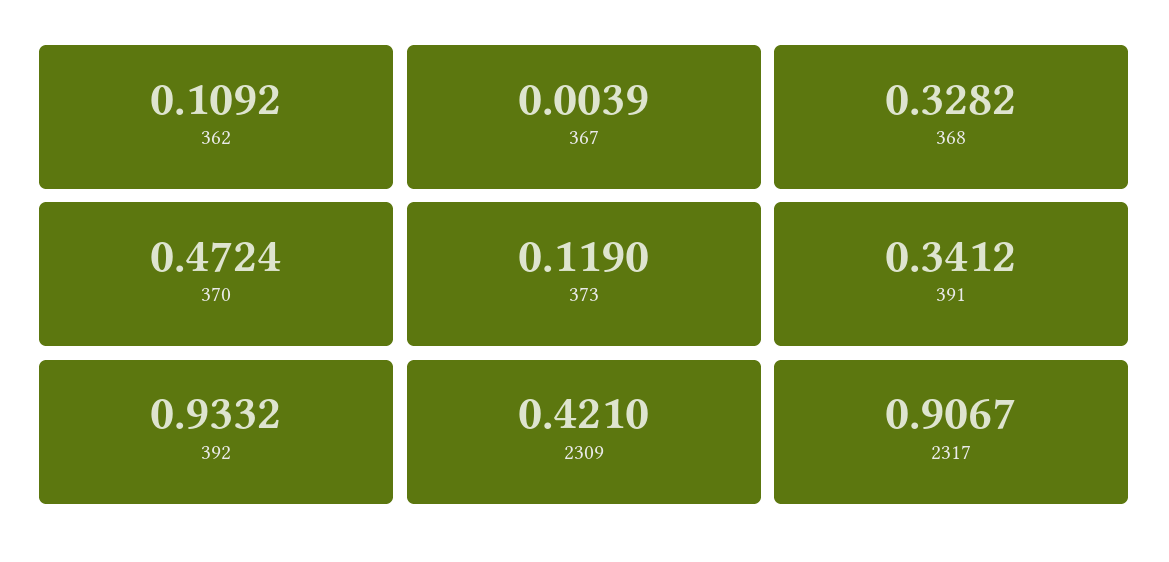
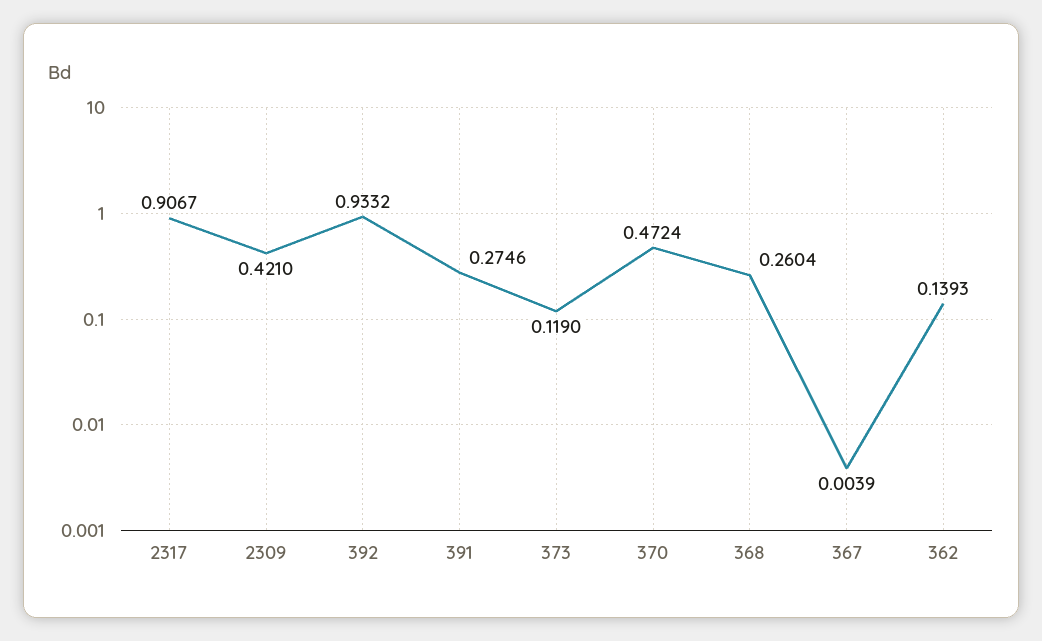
362: 0.1092 -> 0.1393
368: 0.3282 -> 0.2604
391: 0.3412 -> 0.2746

